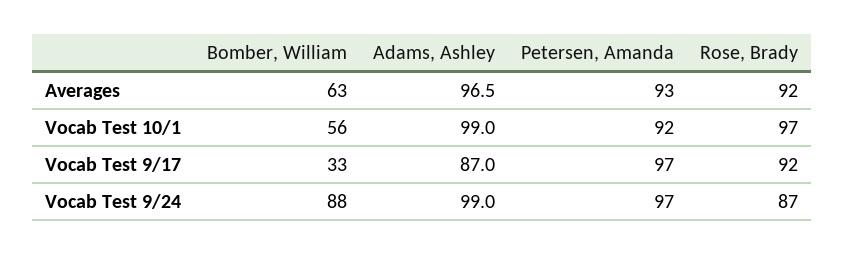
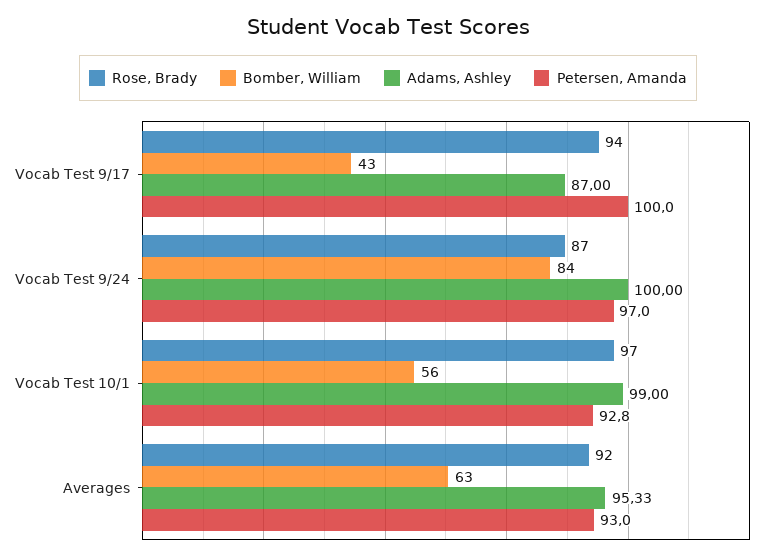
Adams, Ashley, Averages: 96.5 -> 95.33
Petersen, Amanda, Vocab Test 10/1: 92 -> 92.8
Bomber, William, Vocab Test 9/17: 33 -> 43
Petersen, Amanda, Vocab Test 9/17: 97 -> 100
Rose, Brady, Vocab Test 9/17: 92 -> 94
Bomber, William, Vocab Test 9/24: 88 -> 84
Adams, Ashley, Vocab Test 9/24: 99 -> 100

